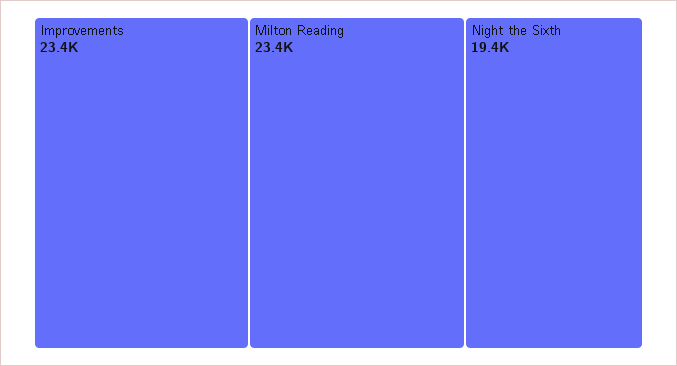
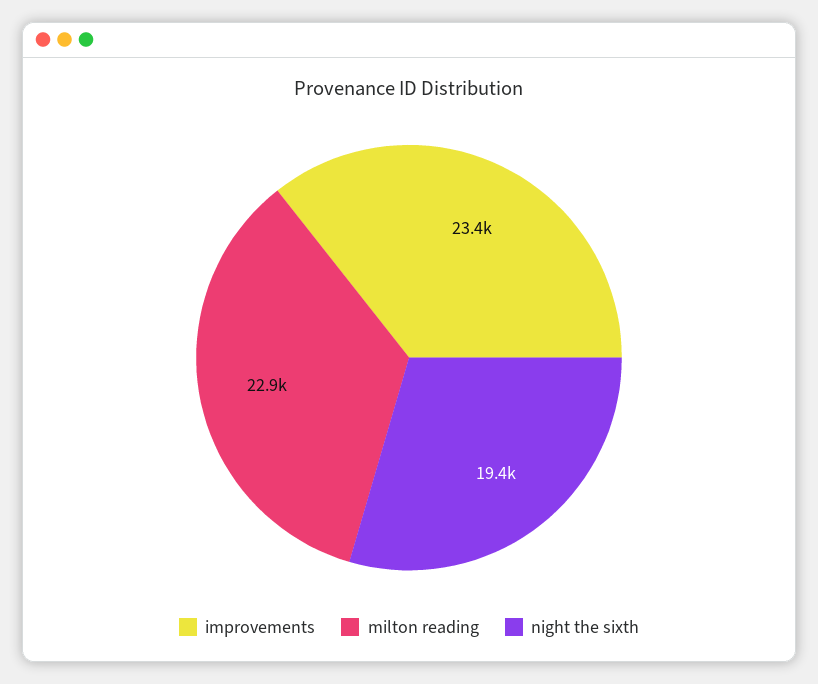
Milton Reading: 23400 -> 22900

